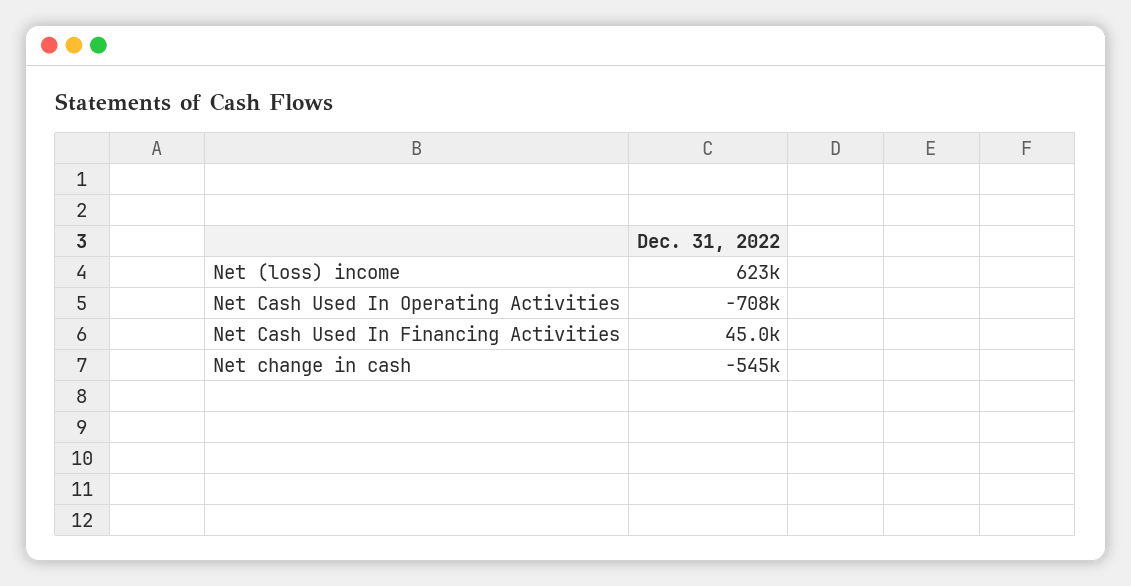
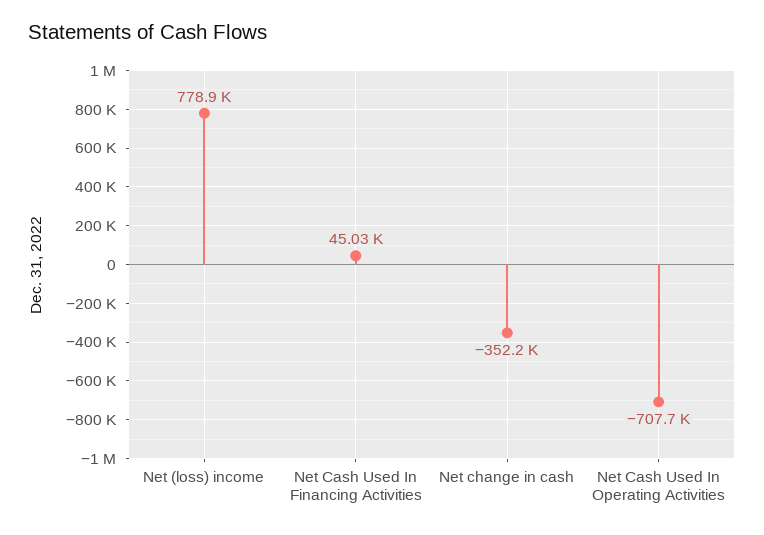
Net (loss) income: 623000 -> 778900
Net change in cash: -545000 -> -352200

